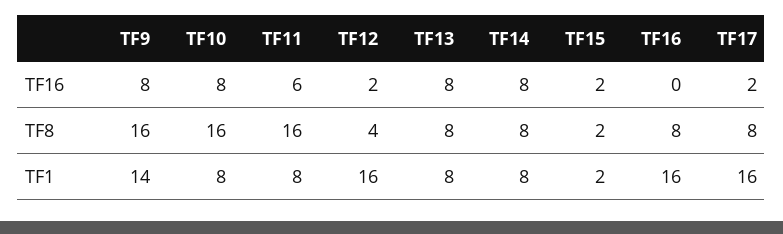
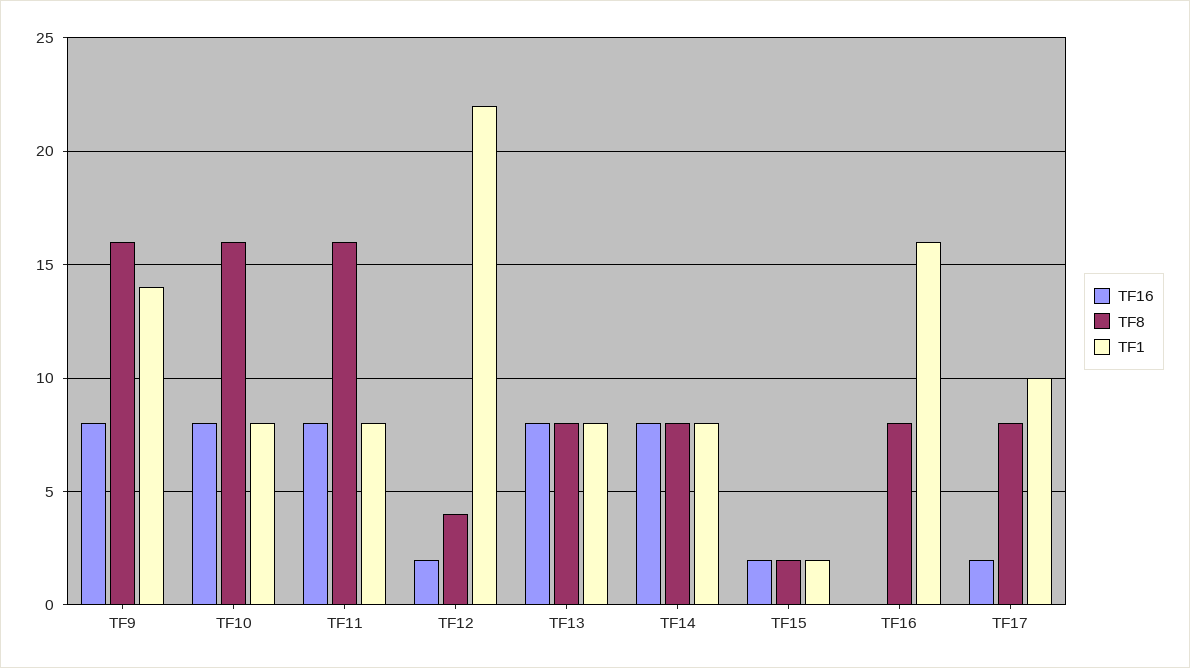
TF16, TF11: 6 -> 8
TF1, TF12: 16 -> 22
TF1, TF17: 16 -> 10

